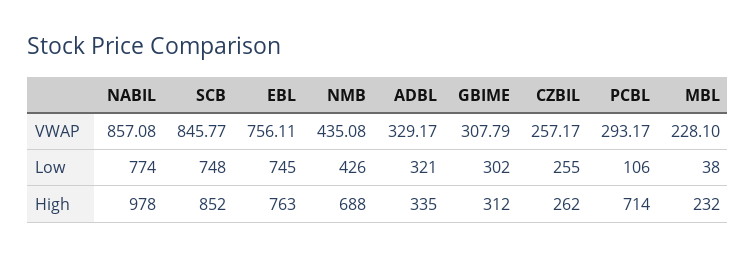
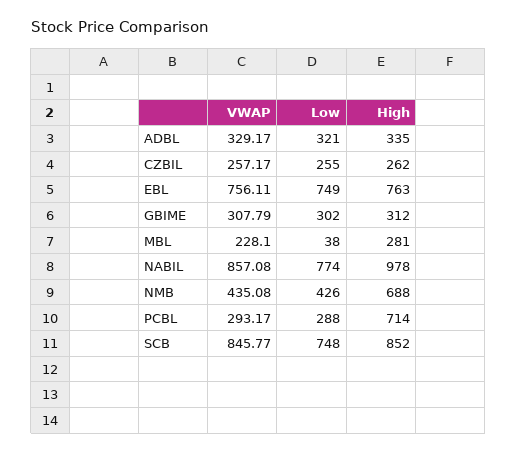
EBL, Low: 745 -> 749
PCBL, Low: 106 -> 288
MBL, High: 232 -> 281

